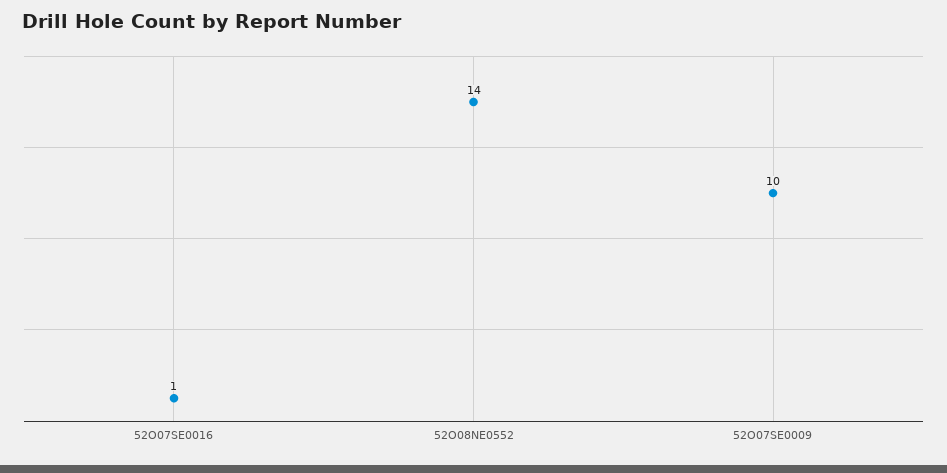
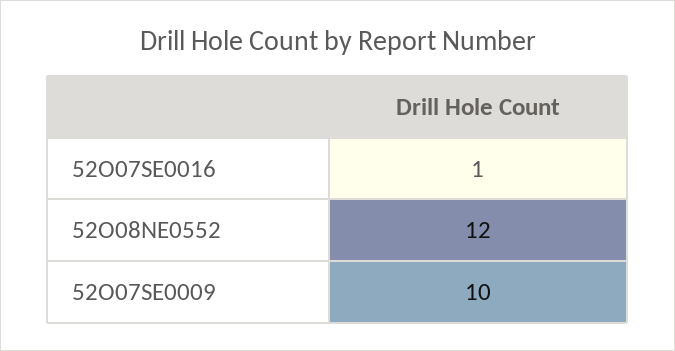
52O08NE0552: 14 -> 12

